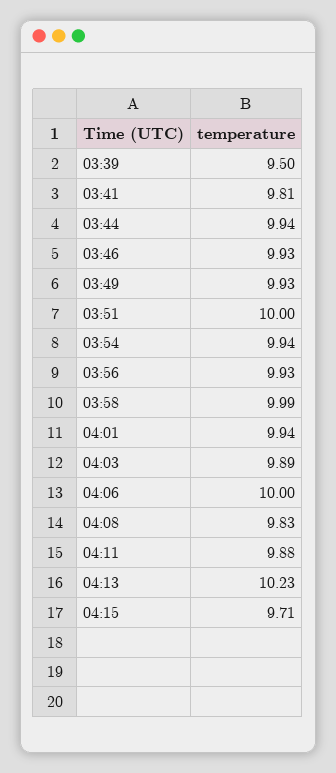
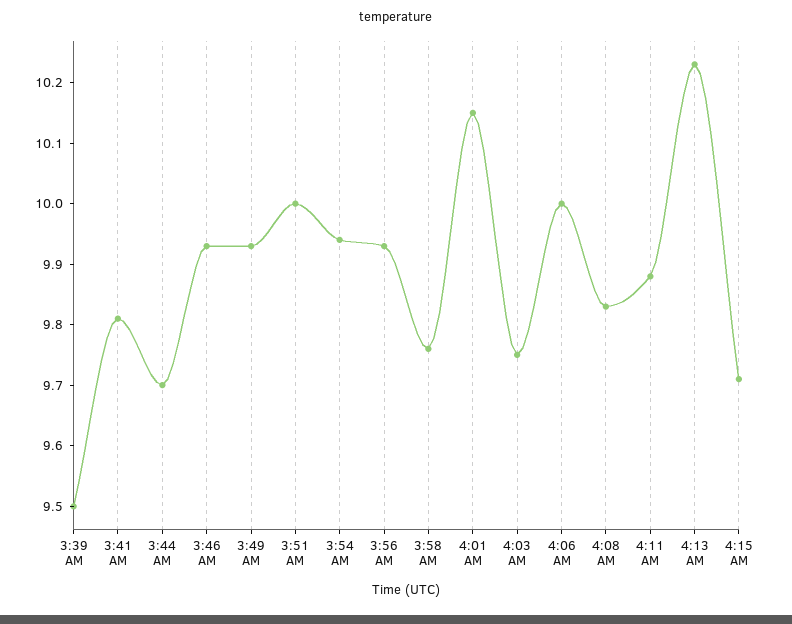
03:44: 9.94 -> 9.7
03:58: 9.99 -> 9.75
04:01: 9.94 -> 10.15
04:03: 9.89 -> 9.75

